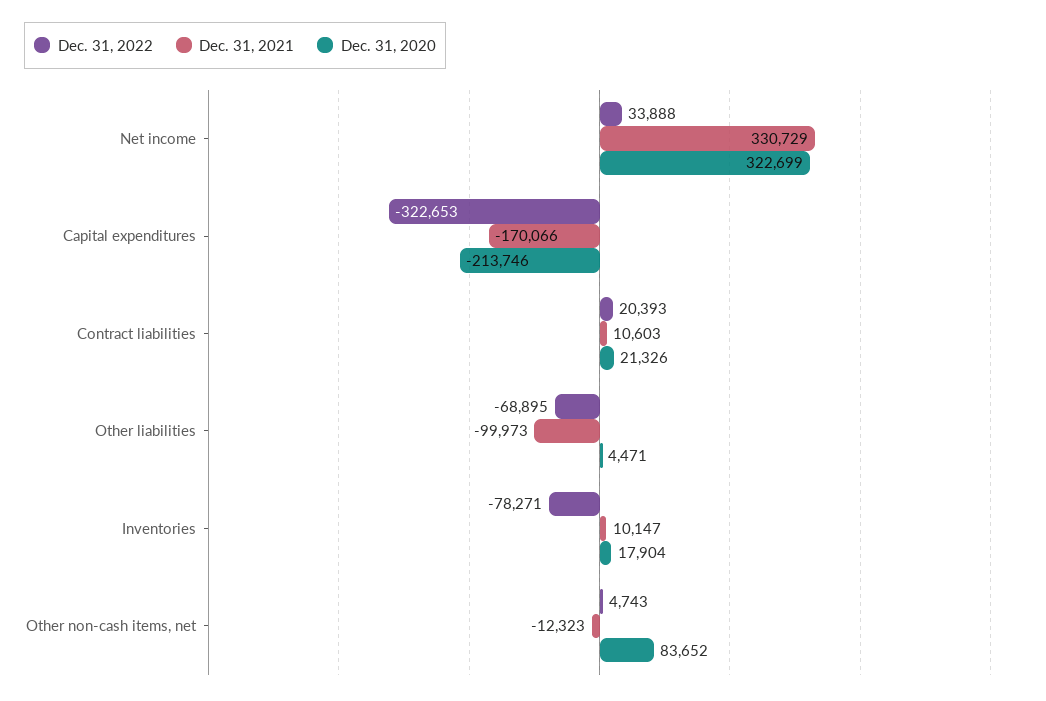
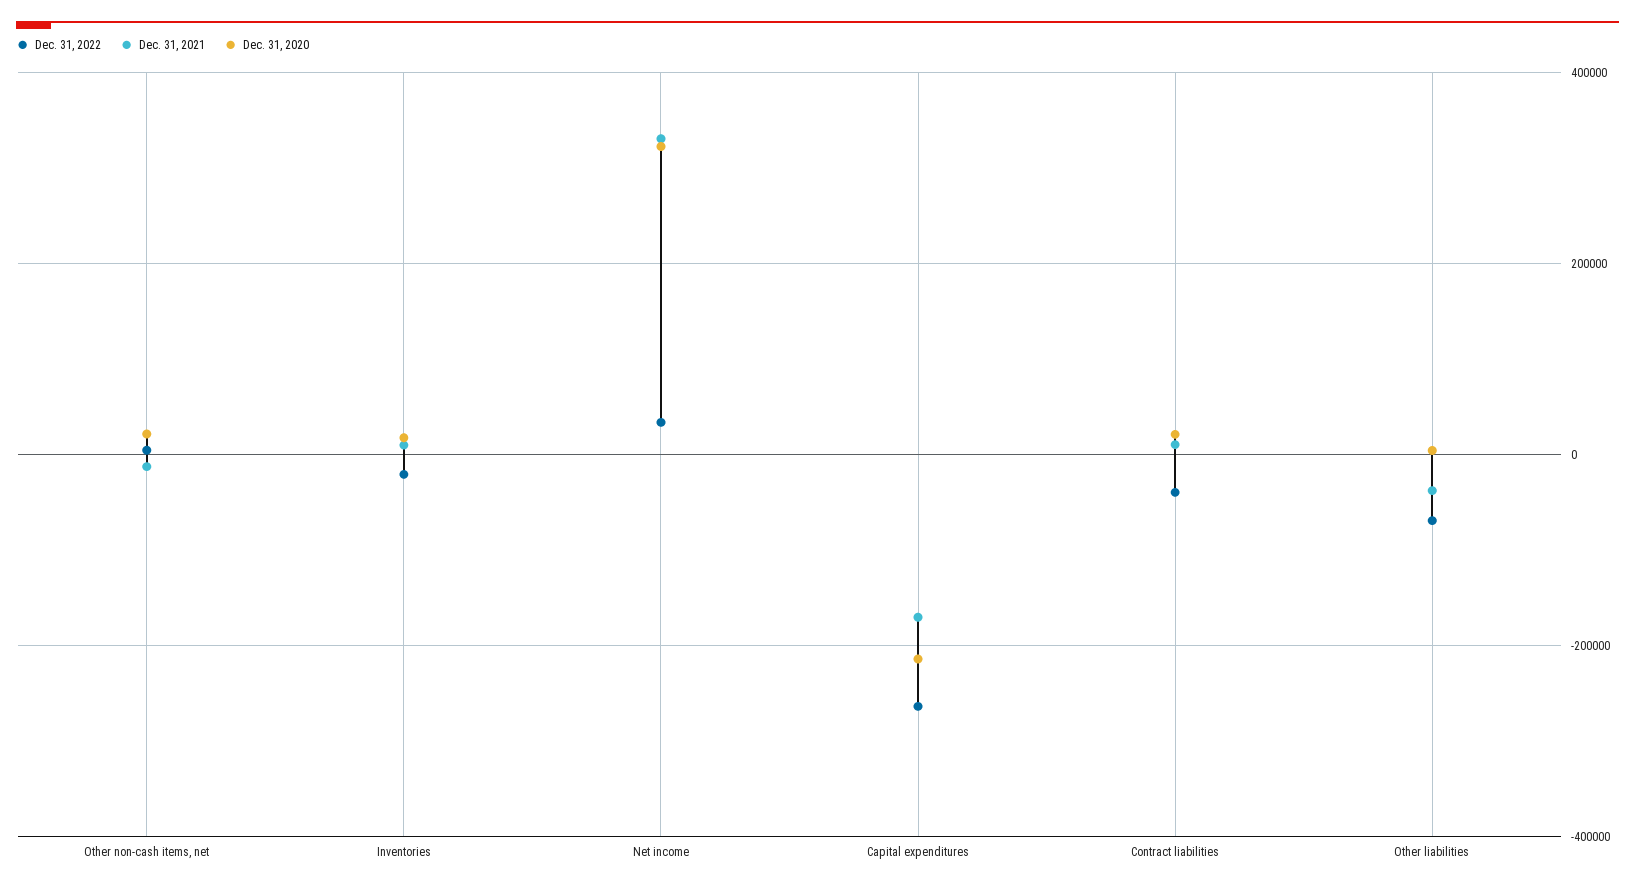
Dec. 31, 2022, Capital expenditures: -322653 -> -260000
Dec. 31, 2022, Contract liabilities: 20393 -> -40000
Dec. 31, 2021, Other liabilities: -99973 -> -40000
Dec. 31, 2022, Inventories: -78271 -> -20000
Dec. 31, 2020, Other non-cash items, net: 83652 -> 20000

